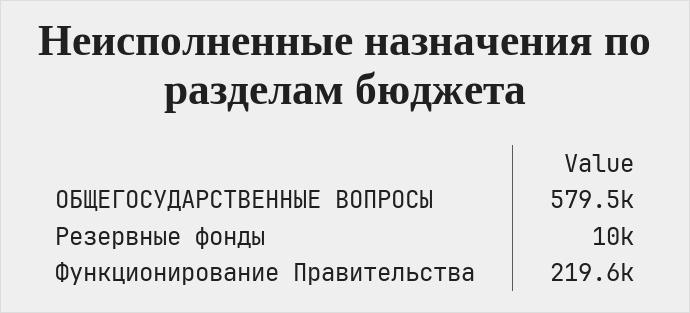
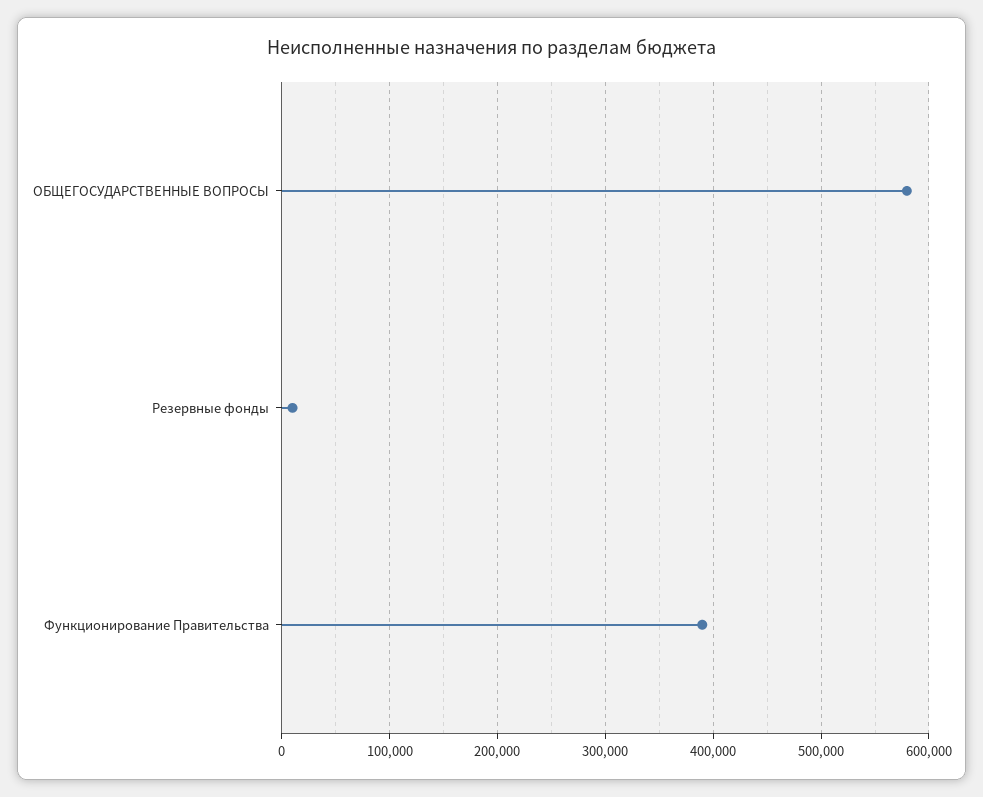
Функционирование Правительства: 219600 -> 390000

